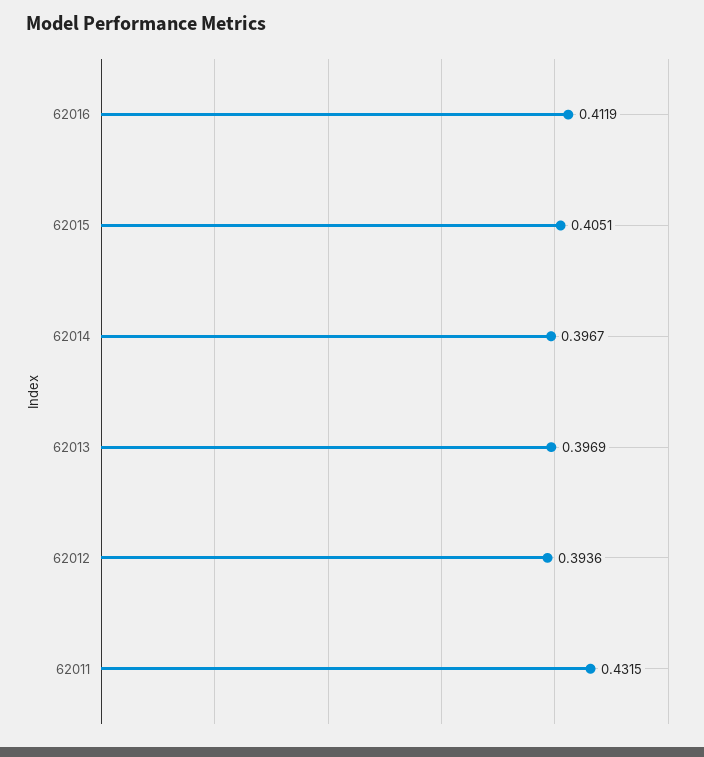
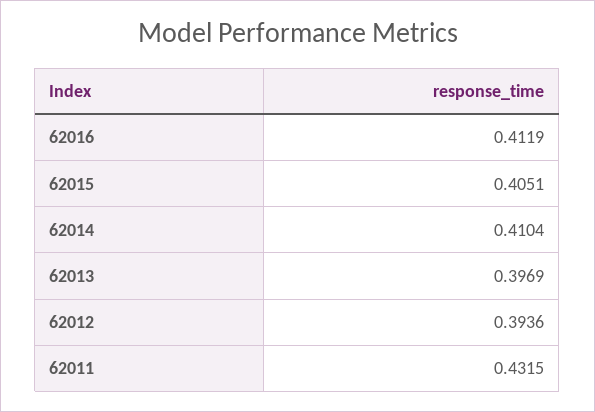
62014: 0.3967 -> 0.4104

